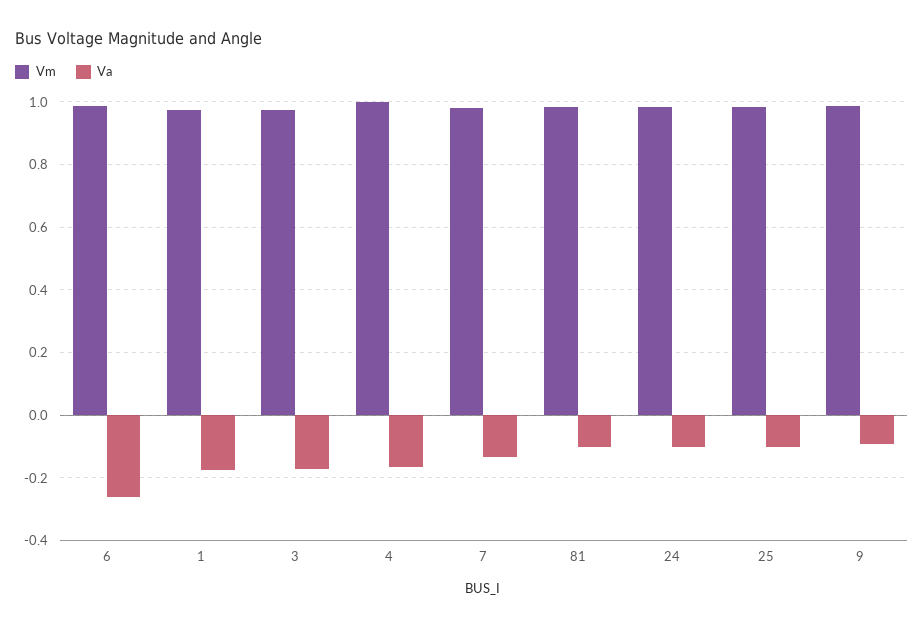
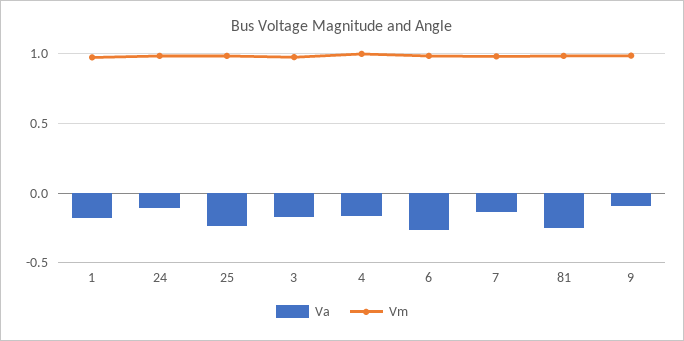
Va, 81: -0.1 -> -0.25
Va, 25: -0.1 -> -0.25

